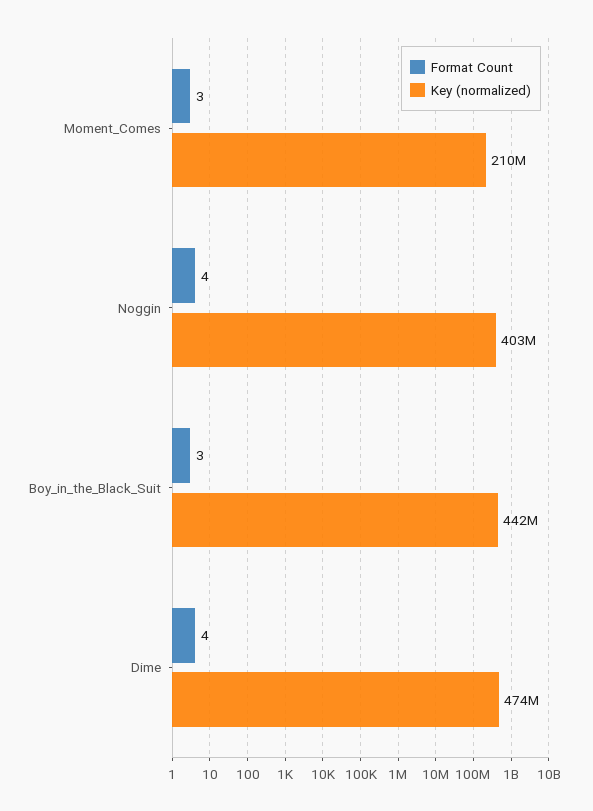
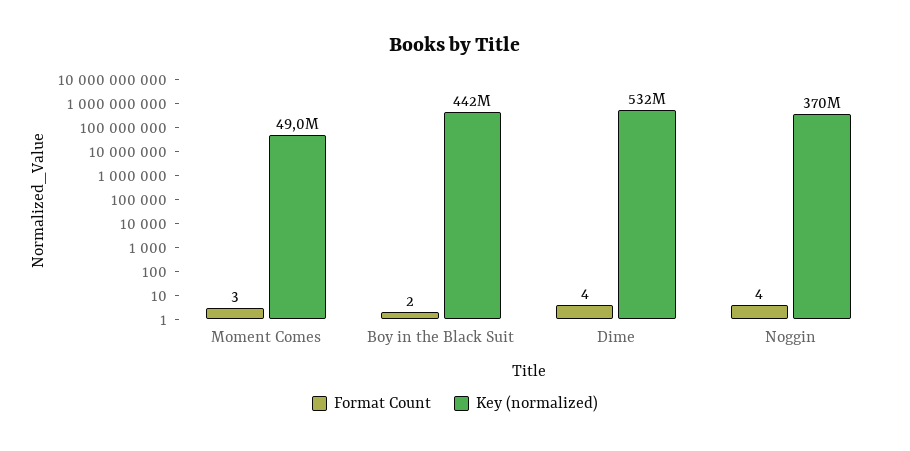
Key (normalized), Moment_Comes: 210000000 -> 49000000
Key (normalized), Noggin: 403000000 -> 370000000
Format Count, Boy_in_the_Black_Suit: 3 -> 2
Key (normalized), Dime: 474000000 -> 532000000

